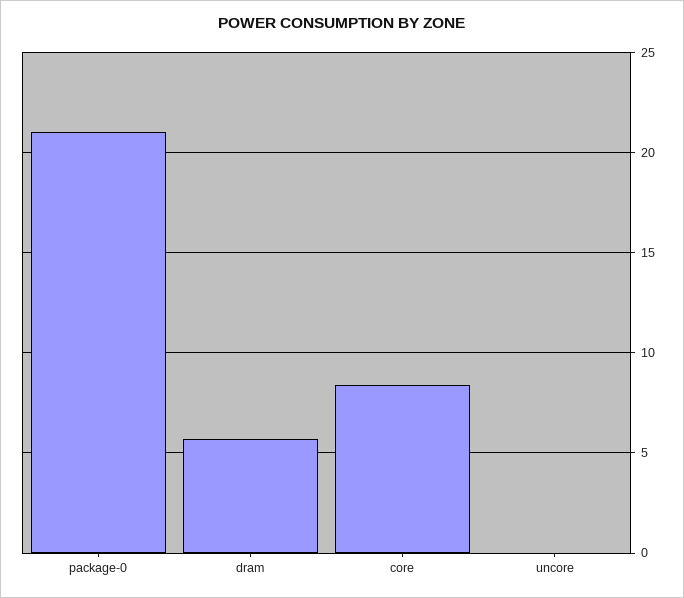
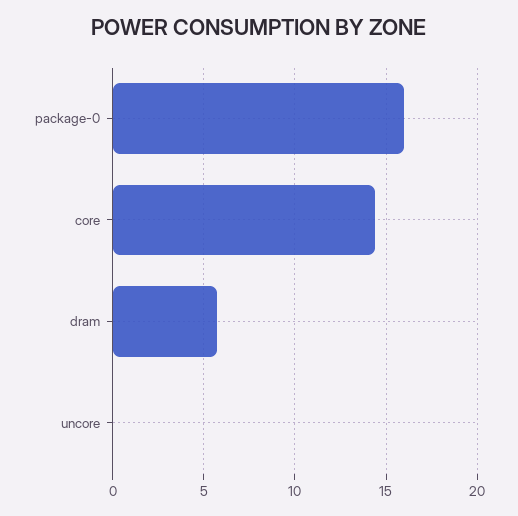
package-0: 21 -> 16
core: 8.5 -> 14.5

